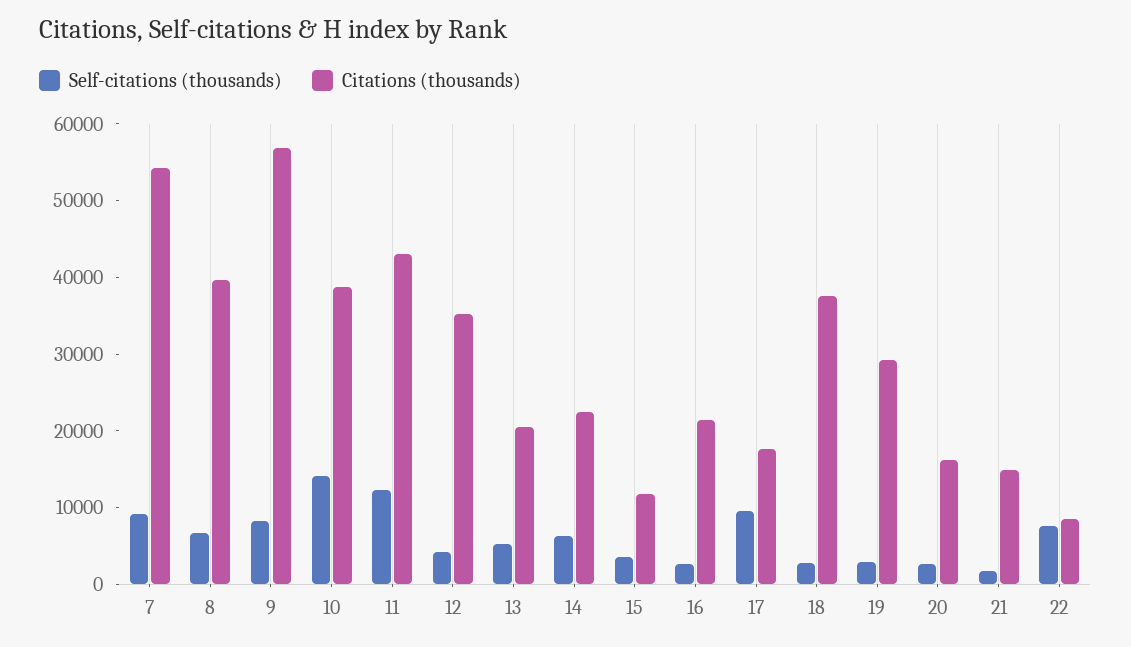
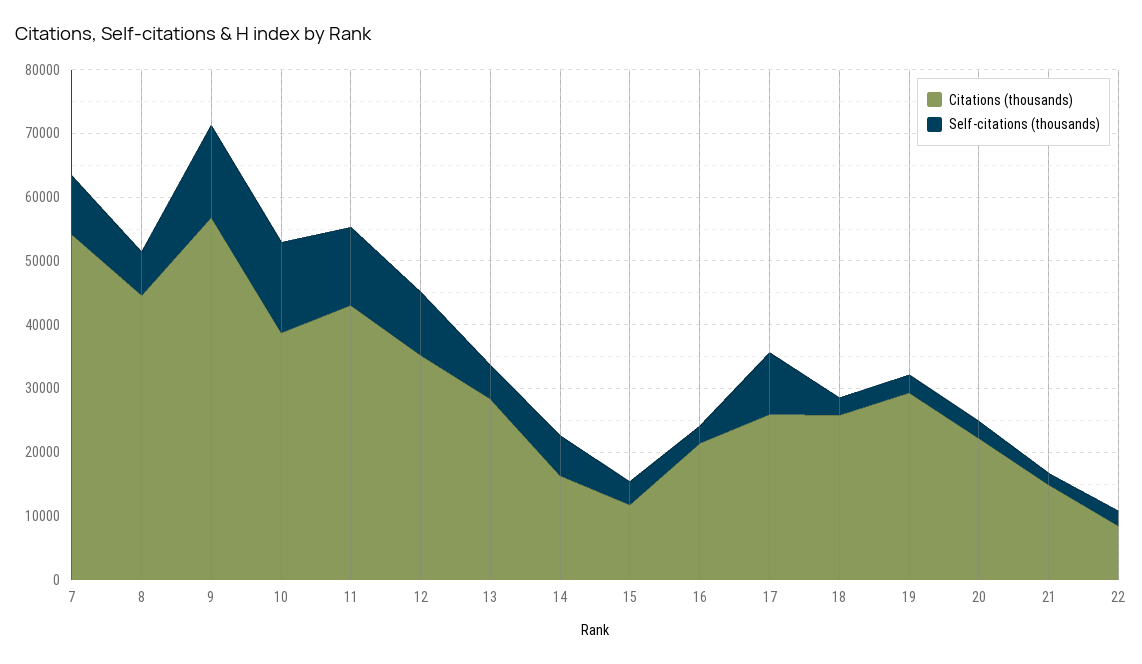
Citations (thousands), 8: 40000 -> 44000
Self-citations (thousands), 9: 8000 -> 14000
Self-citations (thousands), 12: 4000 -> 10000
Citations (thousands), 13: 20000 -> 28000
Citations (thousands), 14: 22000 -> 16000
Citations (thousands), 17: 18000 -> 26000
Citations (thousands), 18: 38000 -> 26000
Citations (thousands), 20: 16000 -> 22000
Self-citations (thousands), 22: 8000 -> 2000

